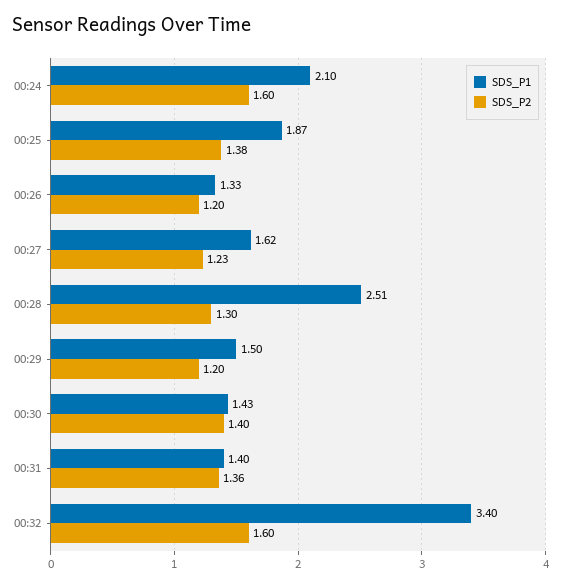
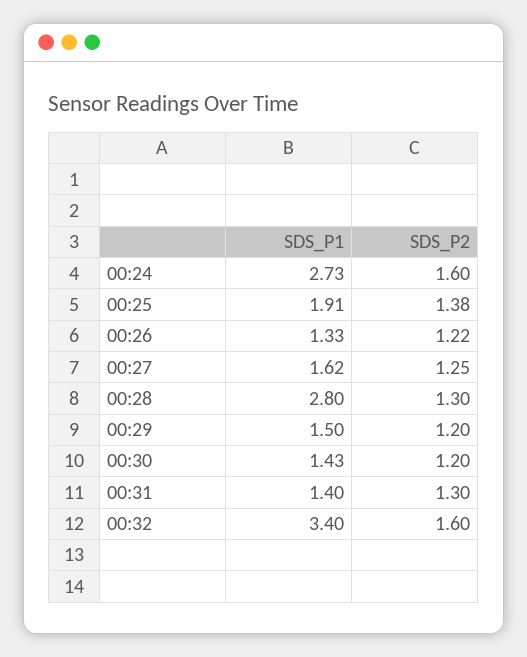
SDS_P1, 00:24: 2.1 -> 2.73
SDS_P1, 00:25: 1.87 -> 1.91
SDS_P2, 00:26: 1.2 -> 1.22
SDS_P2, 00:27: 1.23 -> 1.25
SDS_P1, 00:28: 2.51 -> 2.8
SDS_P2, 00:30: 1.4 -> 1.2
SDS_P2, 00:31: 1.36 -> 1.3

